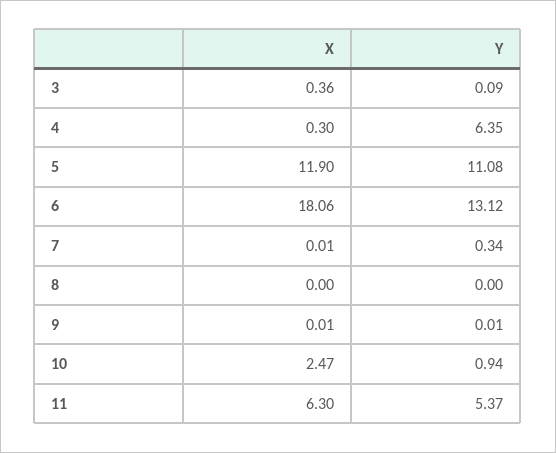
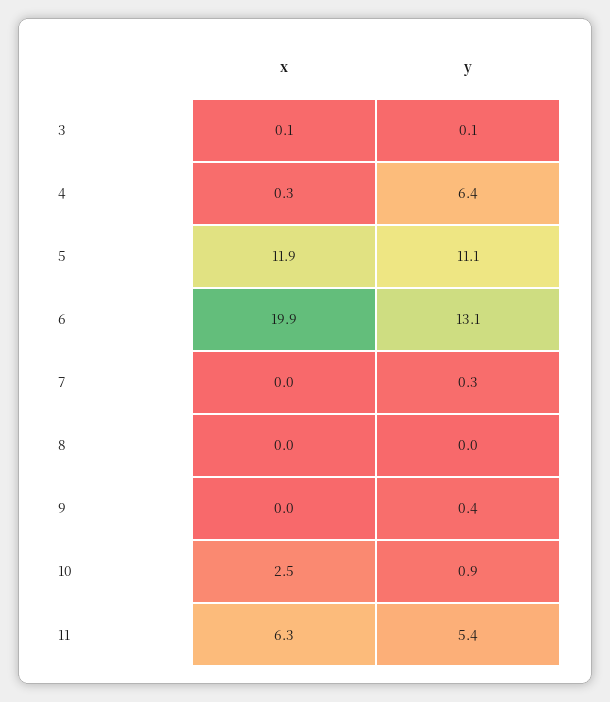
X, 3: 0.36 -> 0.1
X, 6: 18.06 -> 19.9
Y, 9: 0.01 -> 0.4

